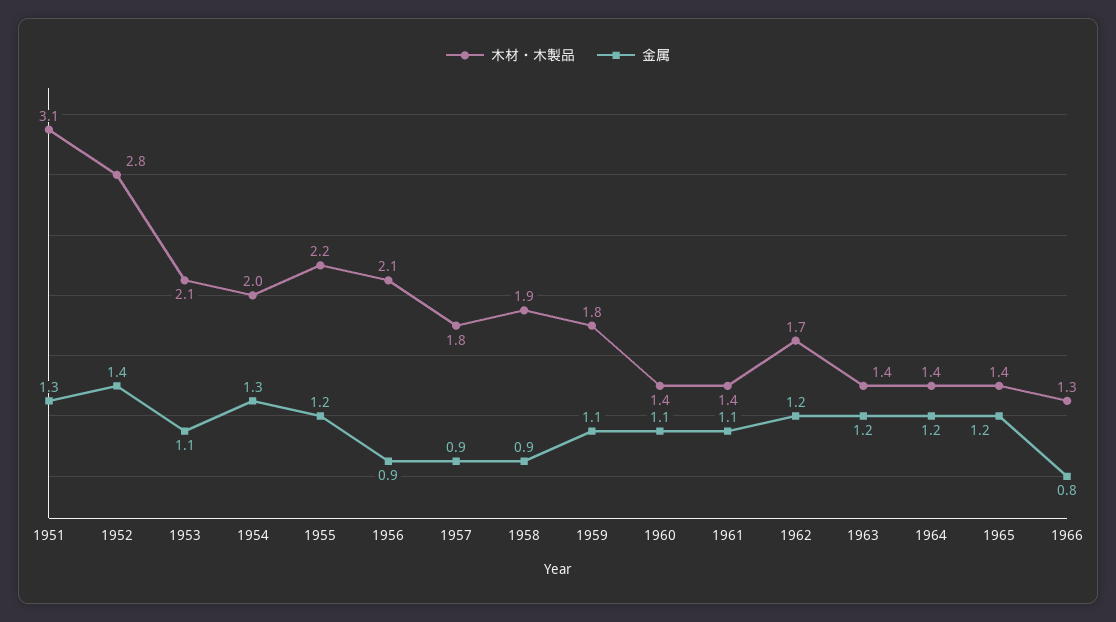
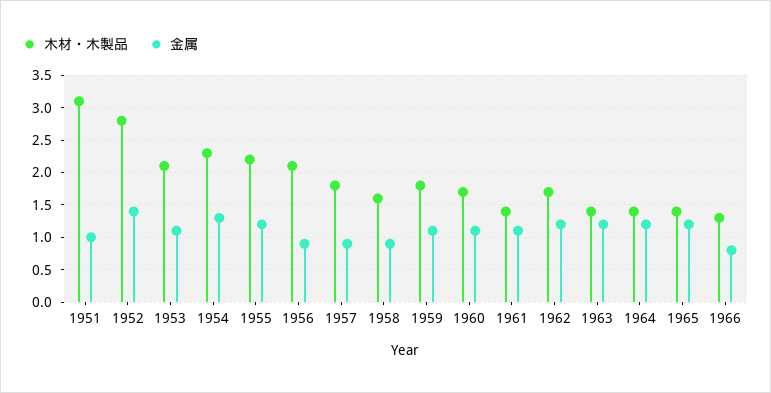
金属, 1951: 1.3 -> 1
木材・木製品, 1954: 2 -> 2.3
木材・木製品, 1958: 1.9 -> 1.6
木材・木製品, 1960: 1.4 -> 1.7

